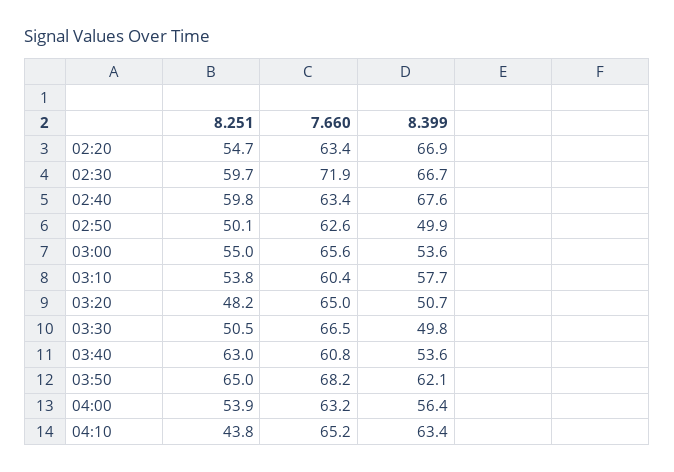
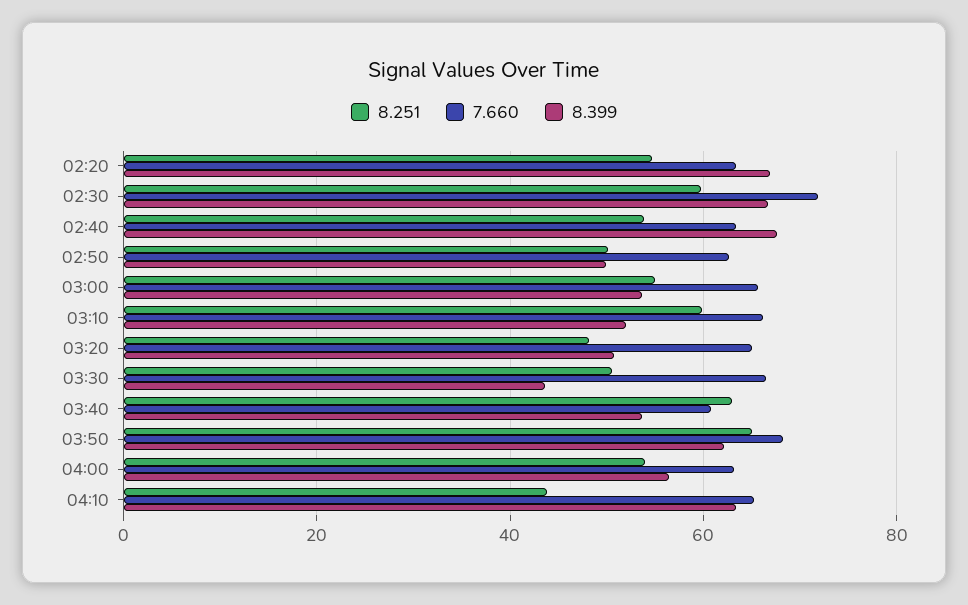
8.251, 02:40: 59.8 -> 54
8.251, 03:10: 53.8 -> 60
7.660, 03:10: 60.4 -> 66
8.399, 03:10: 57.7 -> 52
8.399, 03:30: 49.8 -> 44

